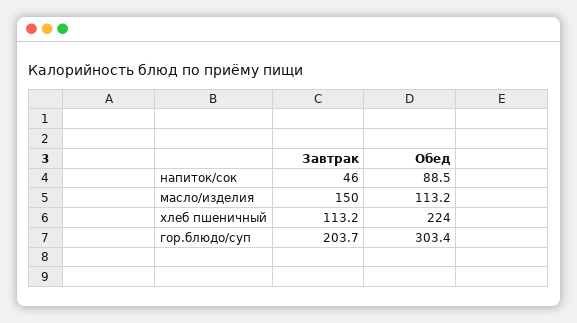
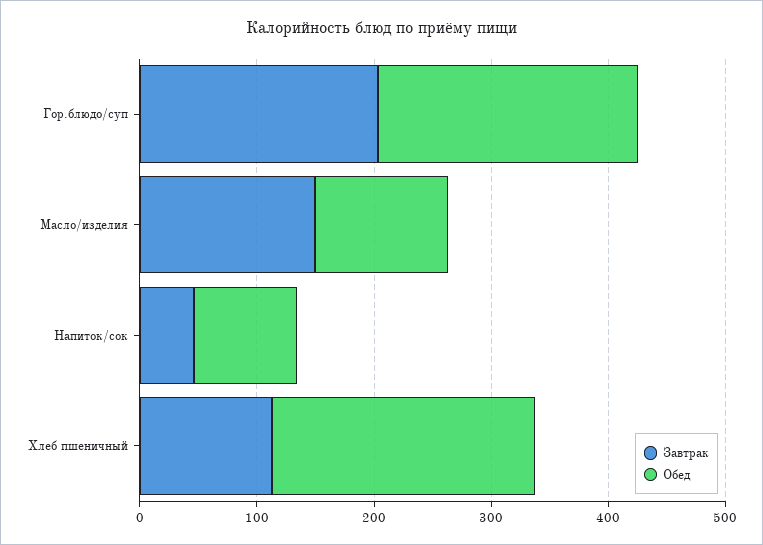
Обед, гор.блюдо/суп: 303.4 -> 220

